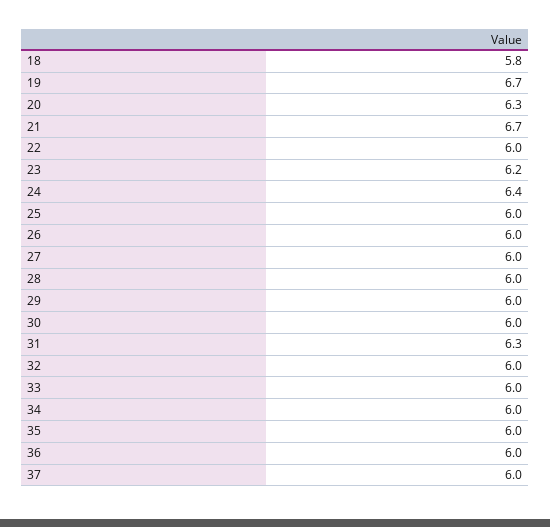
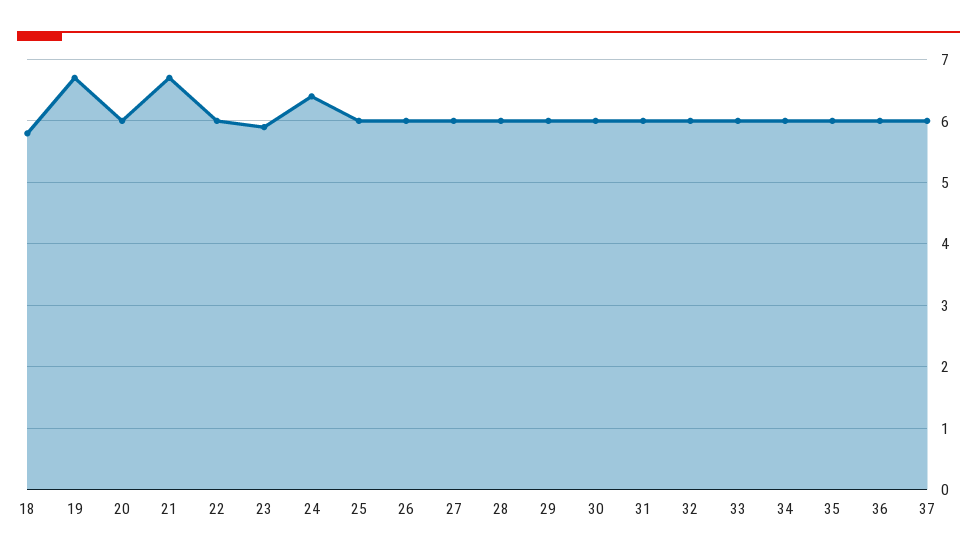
20: 6.3 -> 6
23: 6.2 -> 5.9
31: 6.3 -> 6

